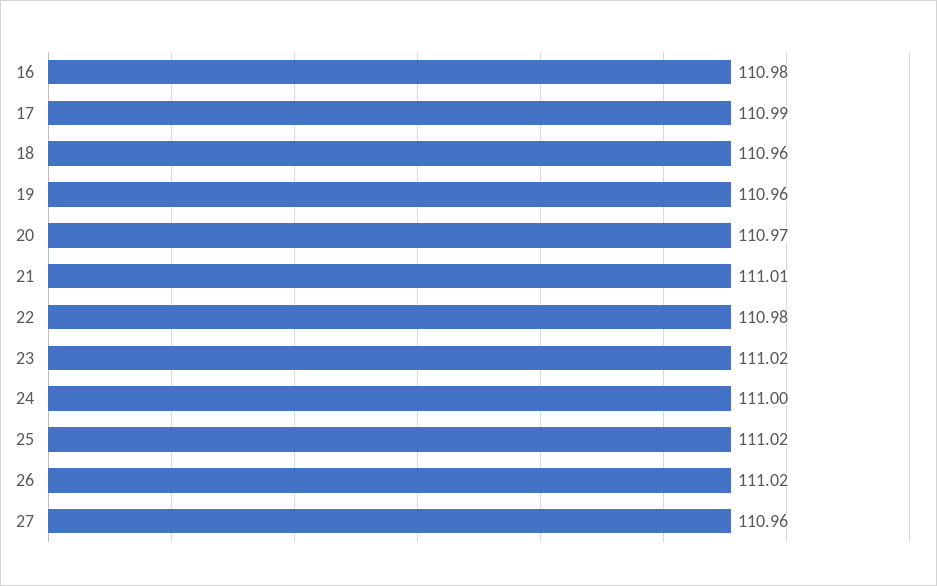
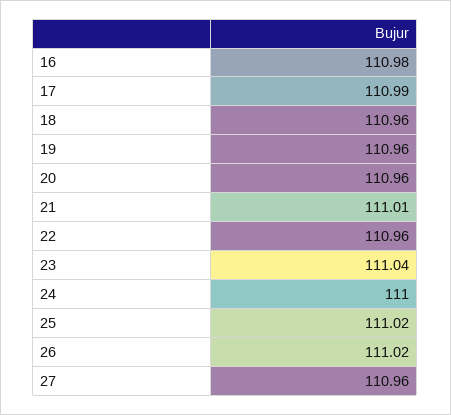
20: 110.97 -> 110.96
22: 110.98 -> 110.96
23: 111.02 -> 111.04

